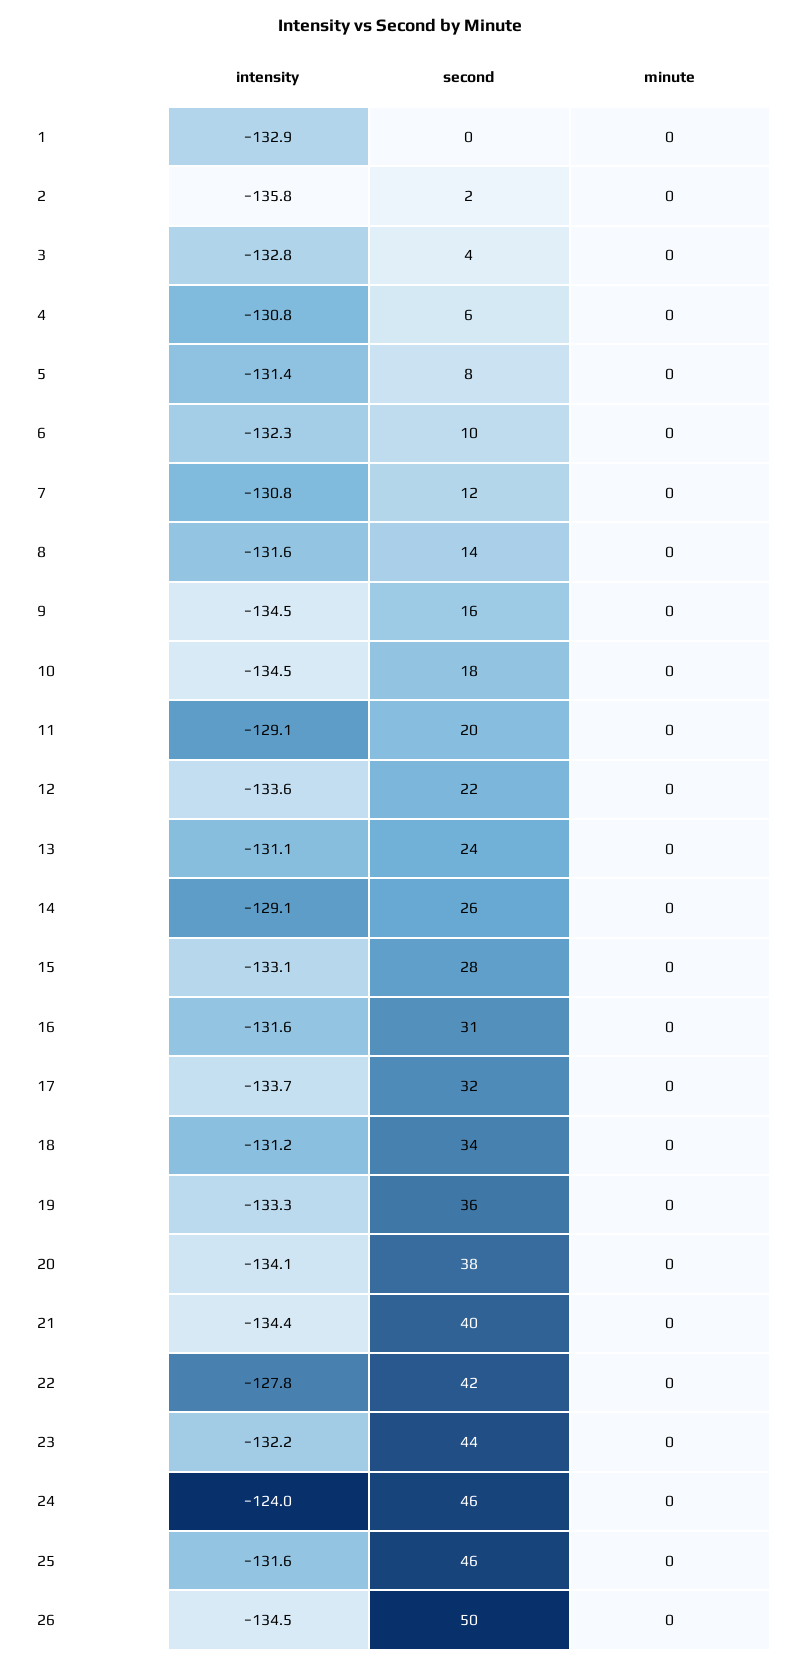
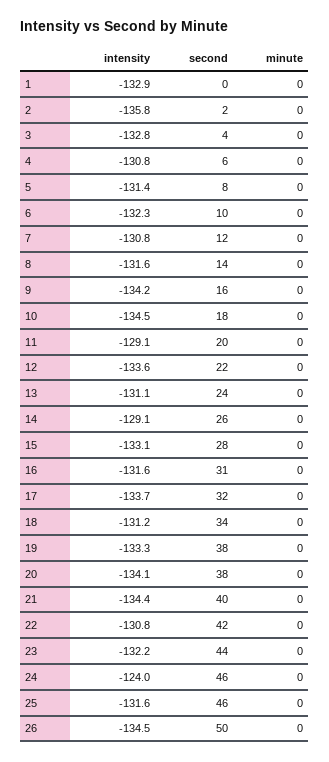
intensity, 9: -134.5 -> -134.2
second, 19: 36 -> 38
intensity, 22: -127.8 -> -130.8

